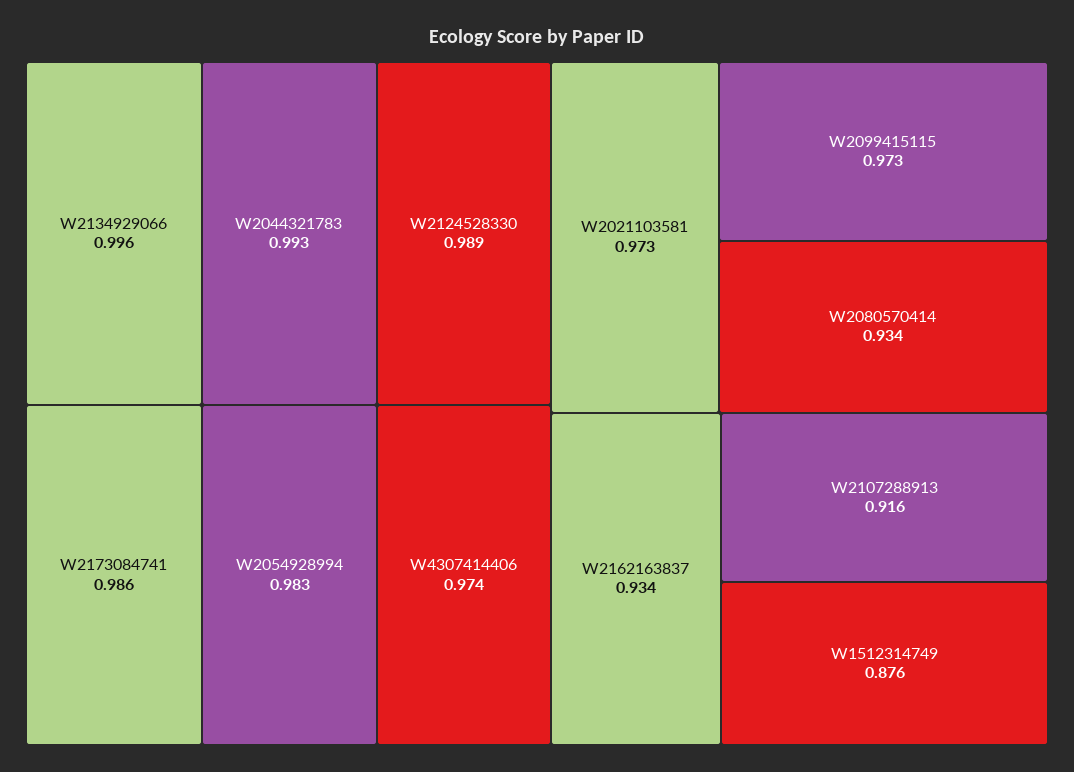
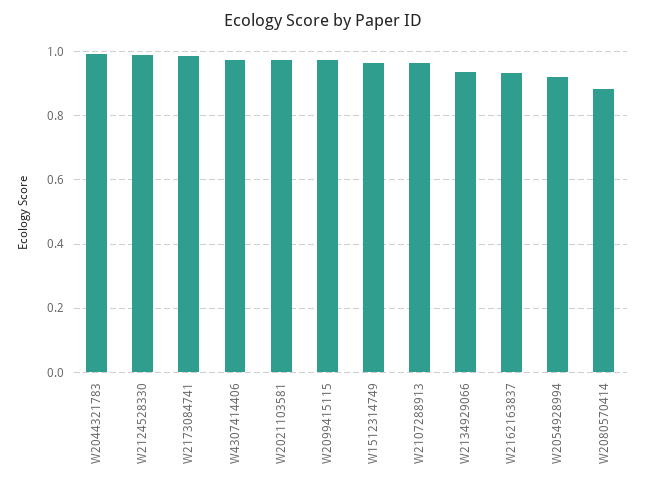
W2134929066: 0.996 -> 0.94
W2054928994: 0.983 -> 0.92
W2080570414: 0.934 -> 0.88
W2107288913: 0.916 -> 0.96
W1512314749: 0.876 -> 0.96

